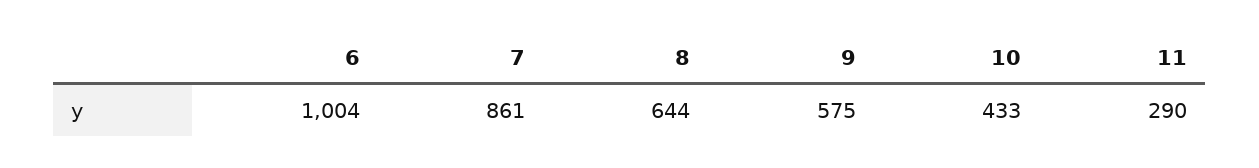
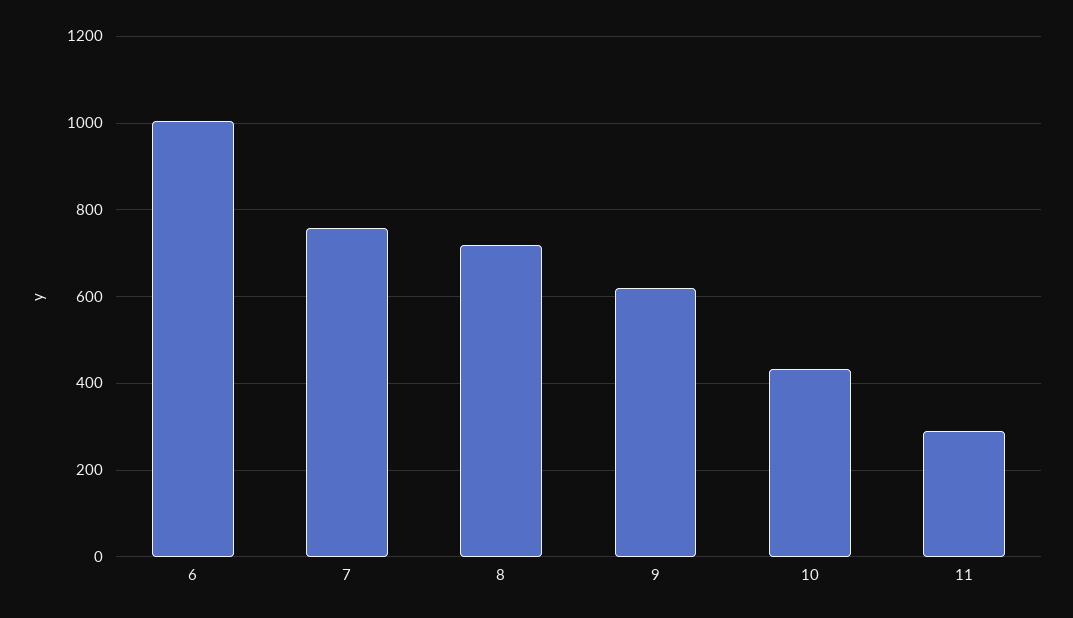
7: 861 -> 760
8: 644 -> 720
9: 575 -> 620

